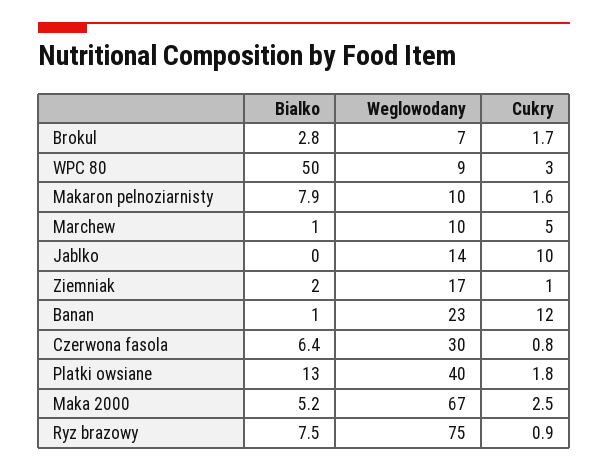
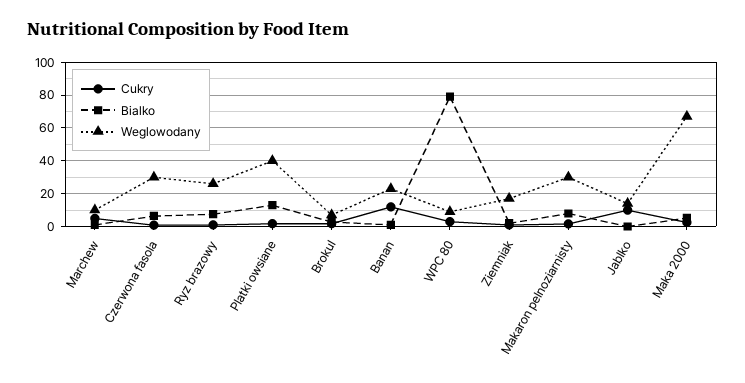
Bialko, WPC 80: 50 -> 80
Weglowodany, Makaron pelnoziarnisty: 10 -> 30
Weglowodany, Ryz brazowy: 75 -> 25

